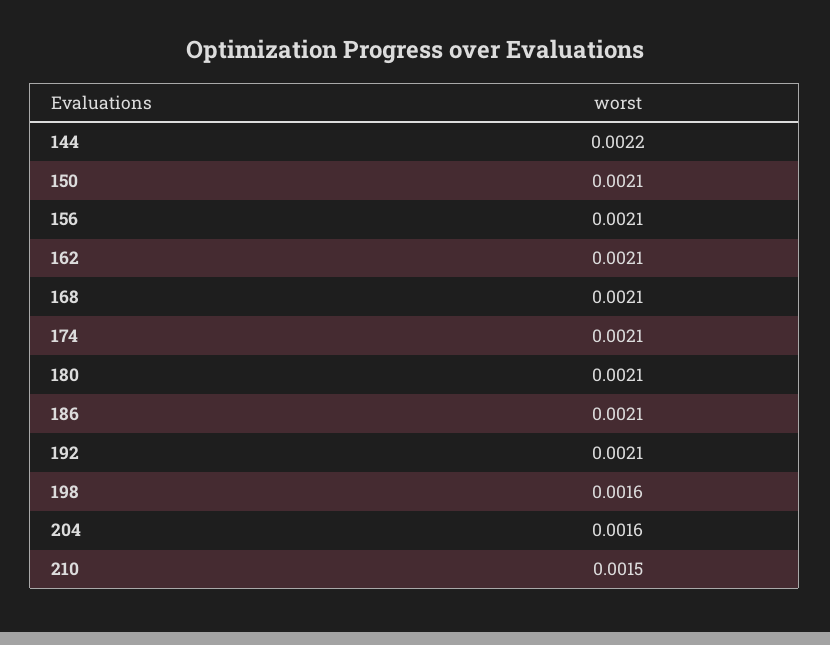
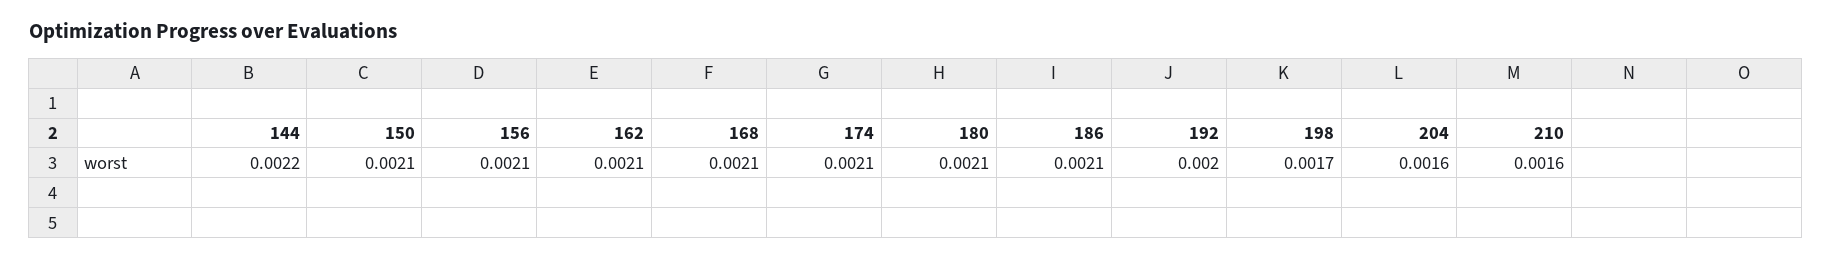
192: 0.0021 -> 0.002
198: 0.0016 -> 0.0017
210: 0.0015 -> 0.0016

